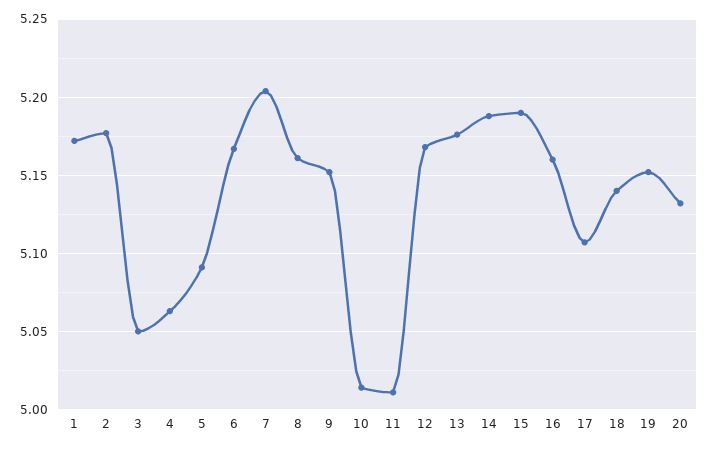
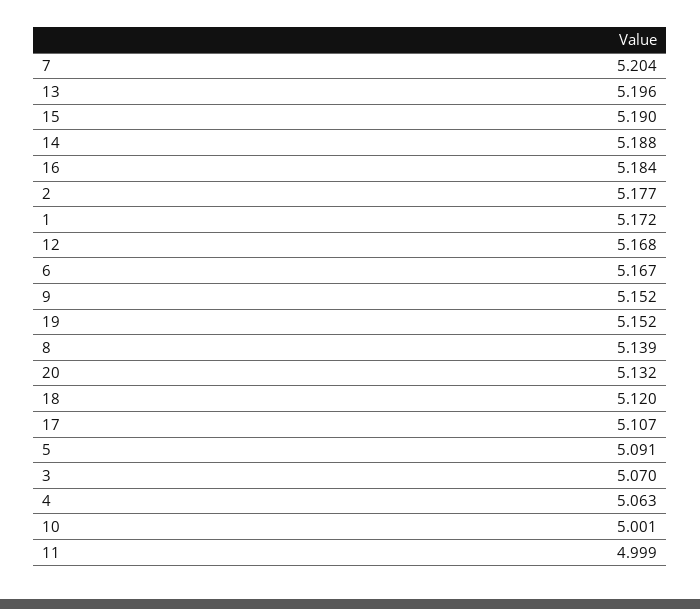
3: 5.05 -> 5.07
8: 5.16 -> 5.139
10: 5.015 -> 5.001
11: 5.01 -> 4.999
13: 5.175 -> 5.196
16: 5.16 -> 5.184
18: 5.14 -> 5.12

